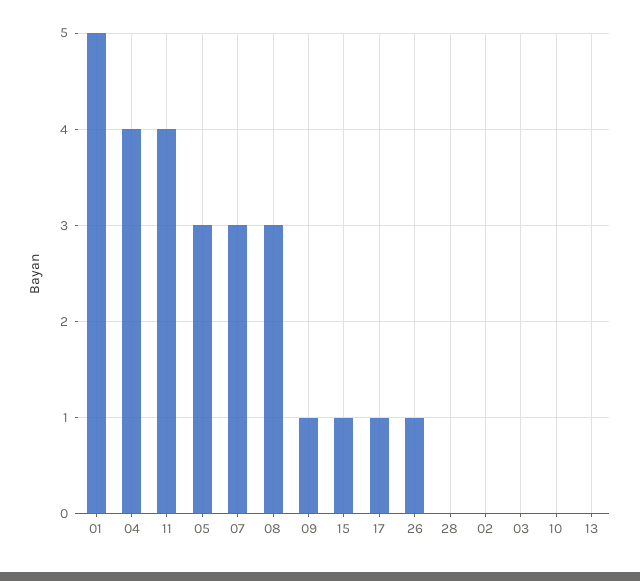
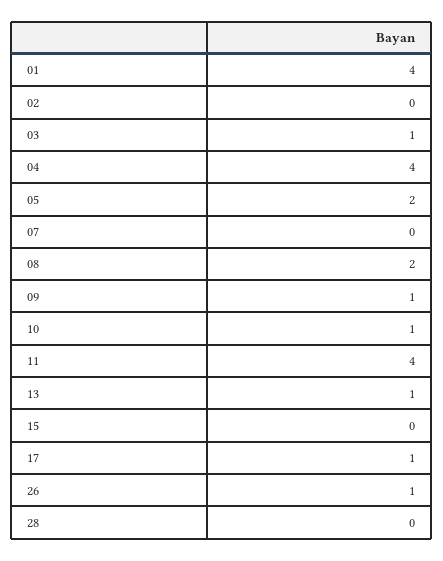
01: 5 -> 4
05: 3 -> 2
07: 3 -> 0
08: 3 -> 2
15: 1 -> 0
03: 0 -> 1
10: 0 -> 1
13: 0 -> 1

